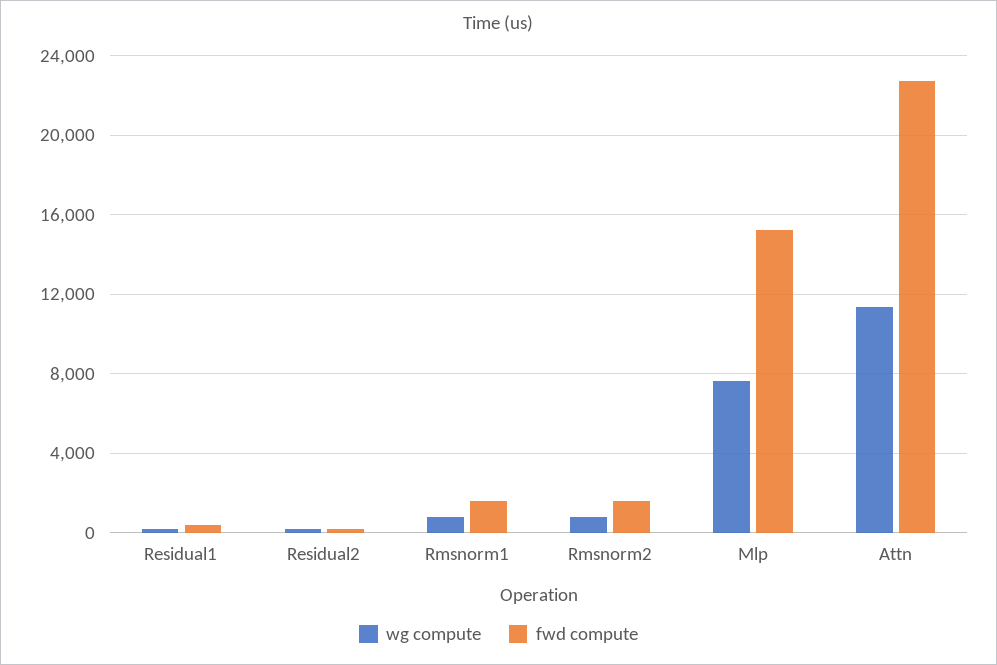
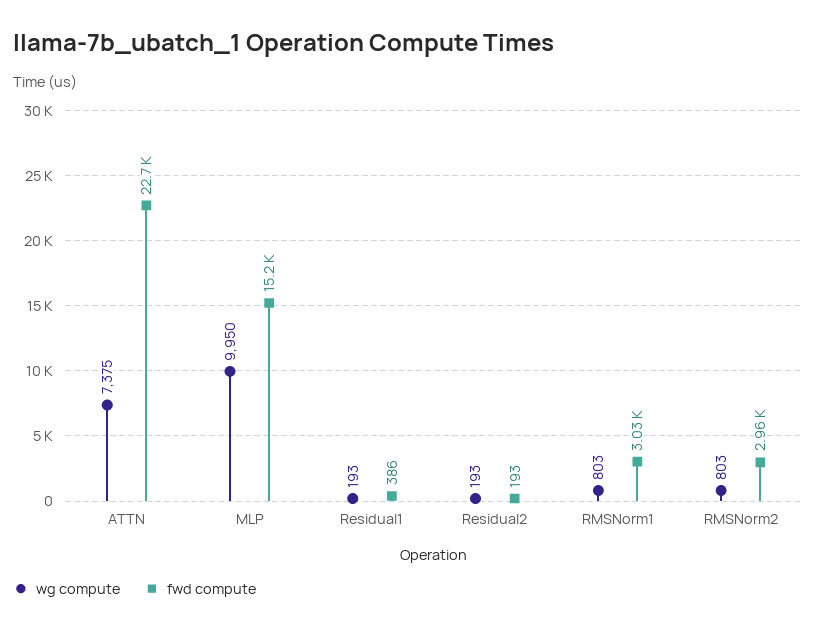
fwd compute, Rmsnorm1: 1500 -> 3030
fwd compute, Rmsnorm2: 1500 -> 2960
wg compute, Mlp: 7500 -> 9950
wg compute, Attn: 11500 -> 7375

